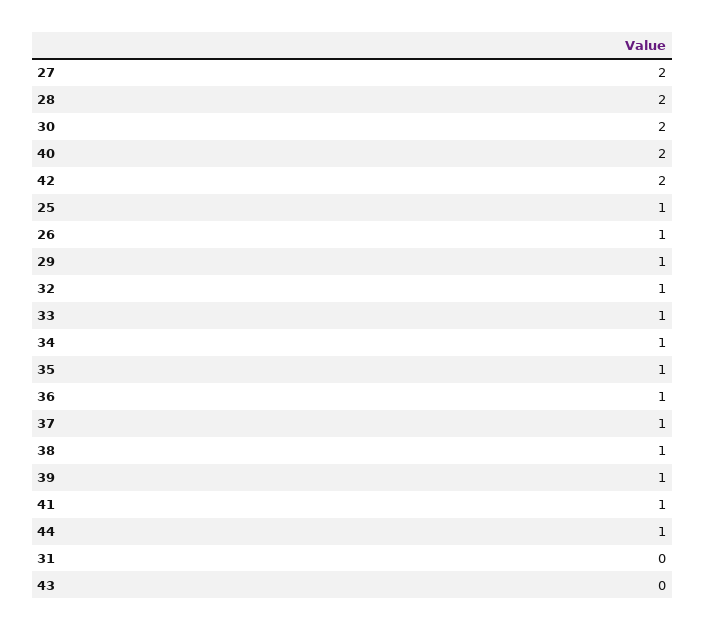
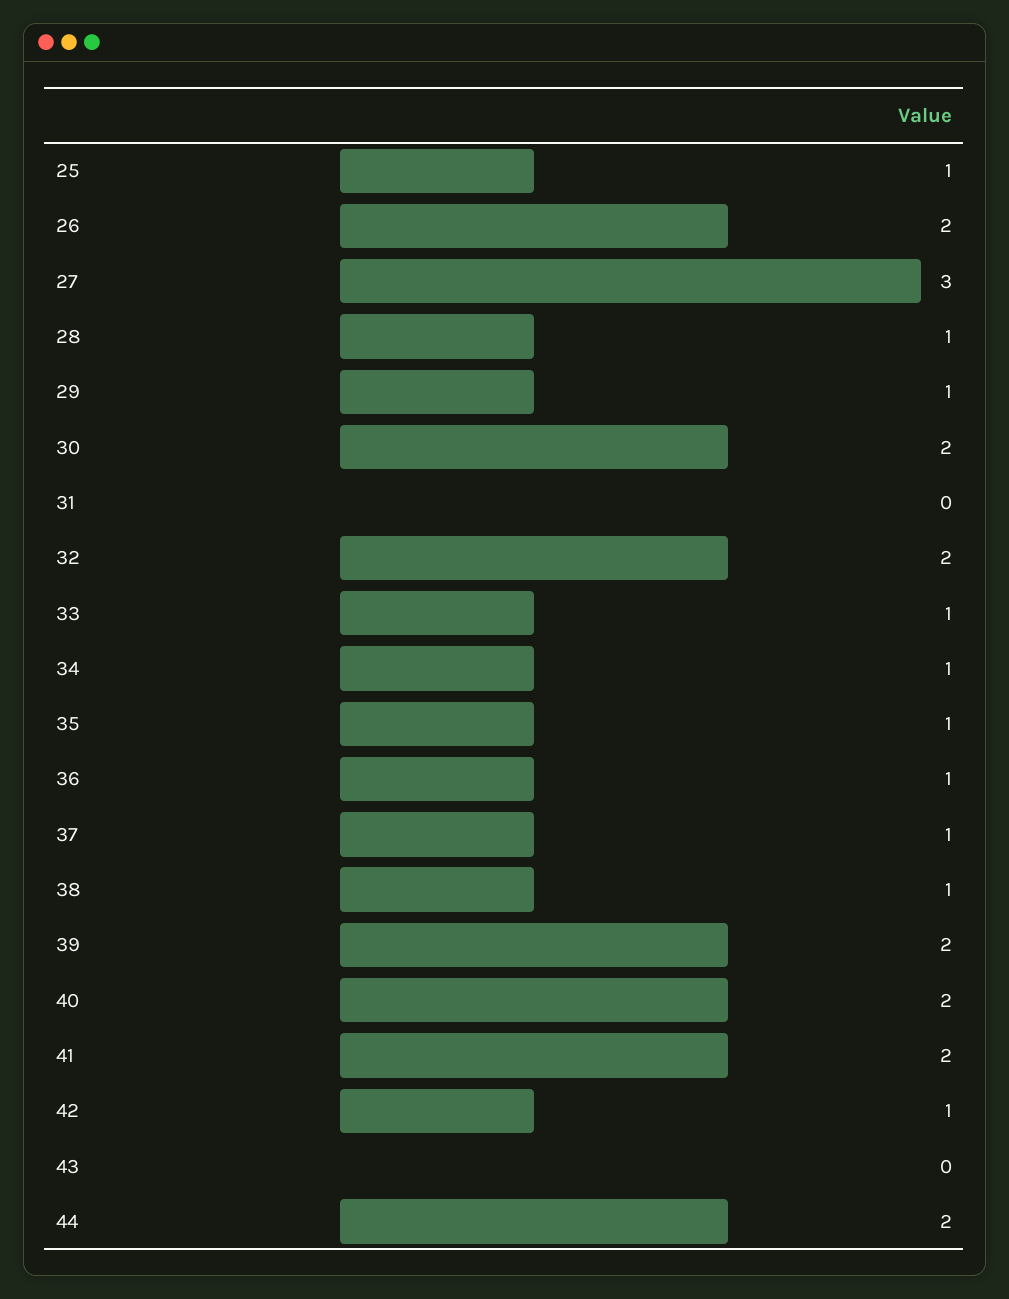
27: 2 -> 3
28: 2 -> 1
42: 2 -> 1
26: 1 -> 2
32: 1 -> 2
39: 1 -> 2
41: 1 -> 2
44: 1 -> 2

